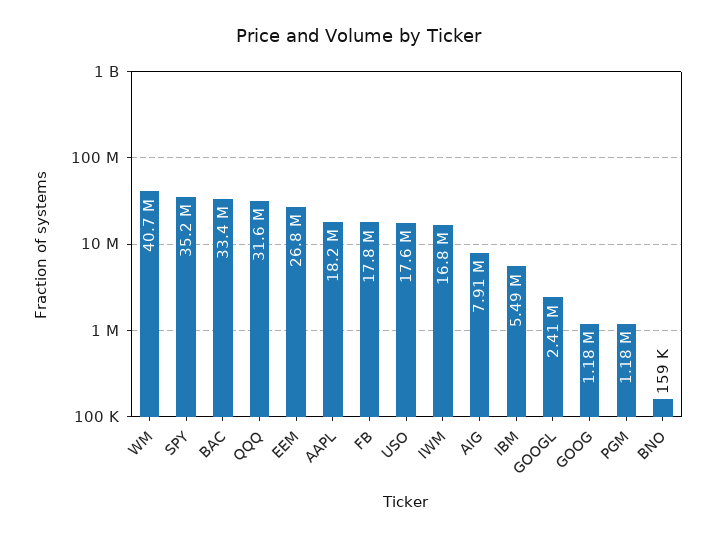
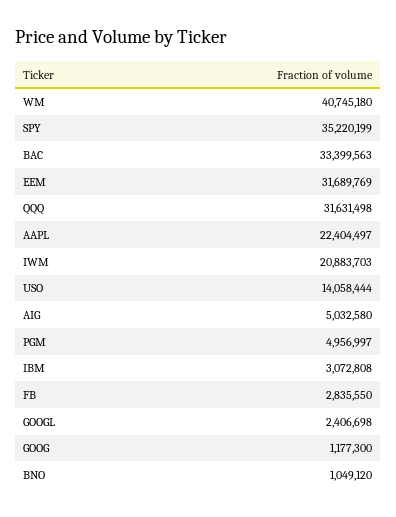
EEM: 26800000 -> 31689769
AAPL: 18200000 -> 22404497
FB: 17800000 -> 2835550
USO: 17600000 -> 14058444
IWM: 16800000 -> 20883703
AIG: 7910000 -> 5032580
IBM: 5490000 -> 3072808
PGM: 1180000 -> 4956997
BNO: 159000 -> 1049120

